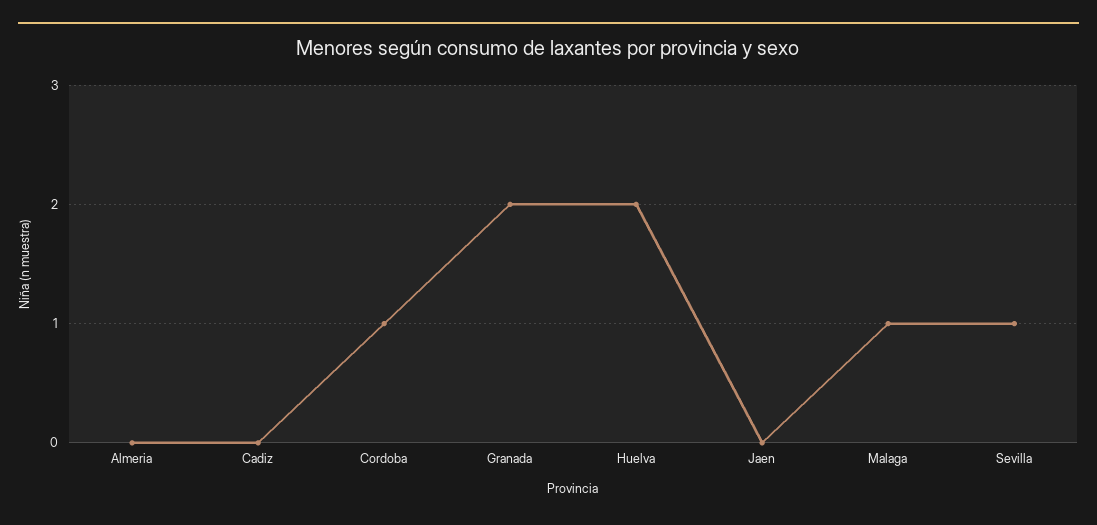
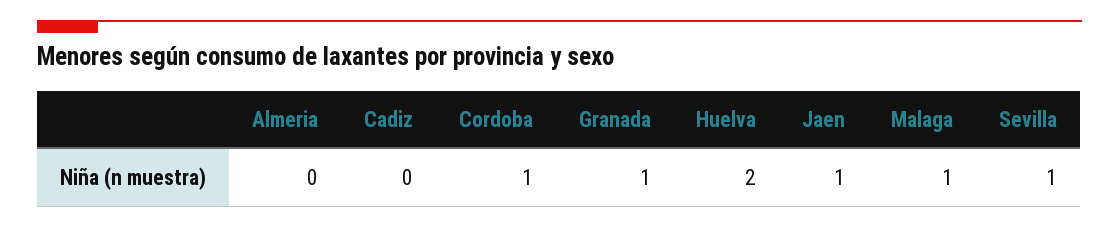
Granada: 2 -> 1
Jaen: 0 -> 1

